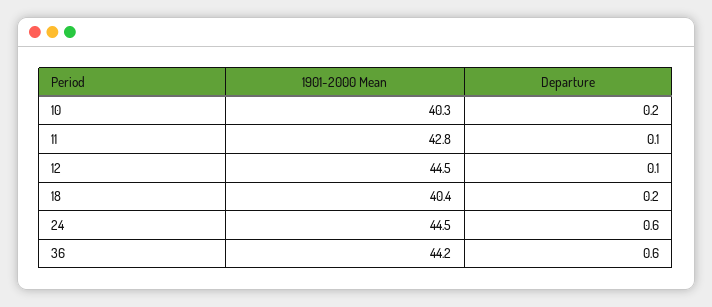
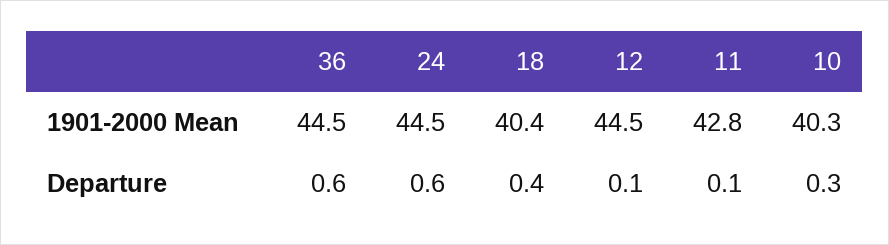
Departure, 10: 0.2 -> 0.3
Departure, 18: 0.2 -> 0.4
1901-2000 Mean, 36: 44.2 -> 44.5

